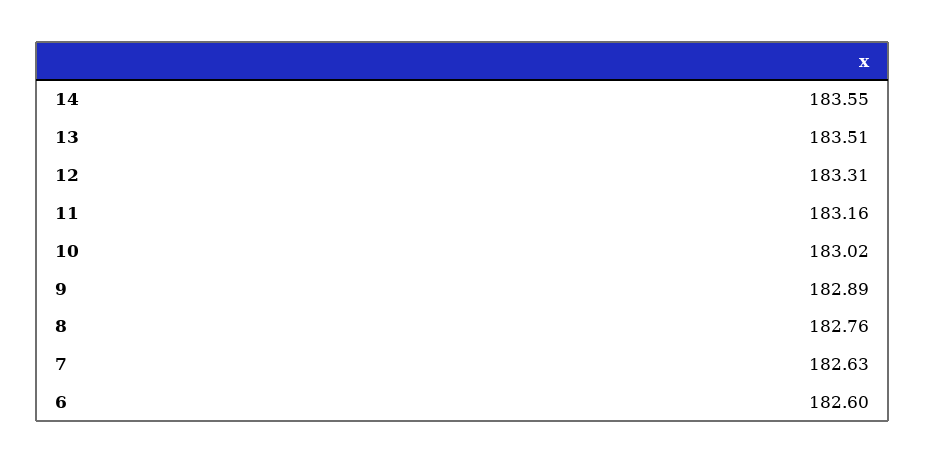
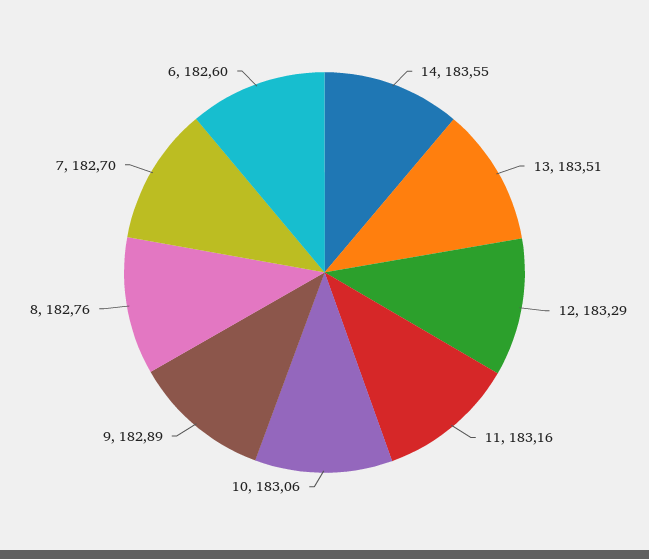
12: 183.31 -> 183.29
10: 183.02 -> 183.06
7: 182.63 -> 182.7

